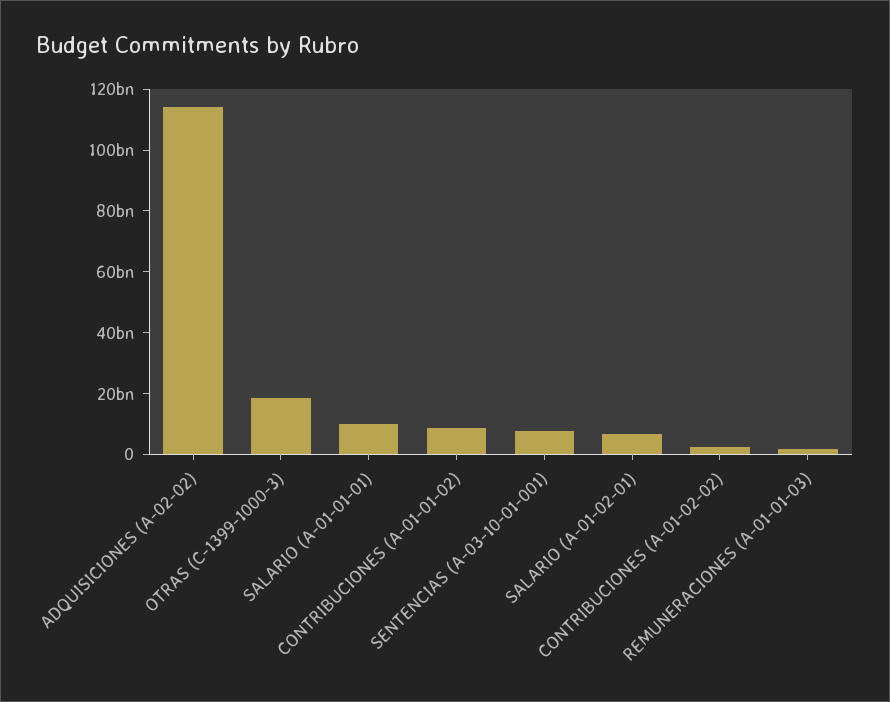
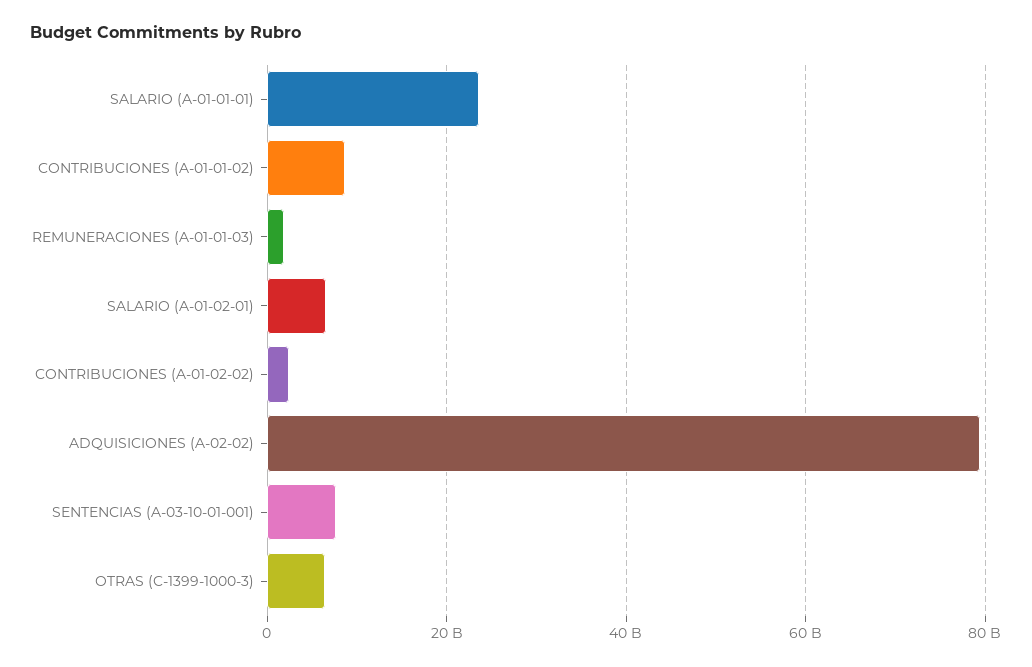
ADQUISICIONES (A-02-02): 115000000000 -> 80000000000
OTRAS (C-1399-1000-3): 20000000000 -> 6000000000
SALARIO (A-01-01-01): 10000000000 -> 24000000000

